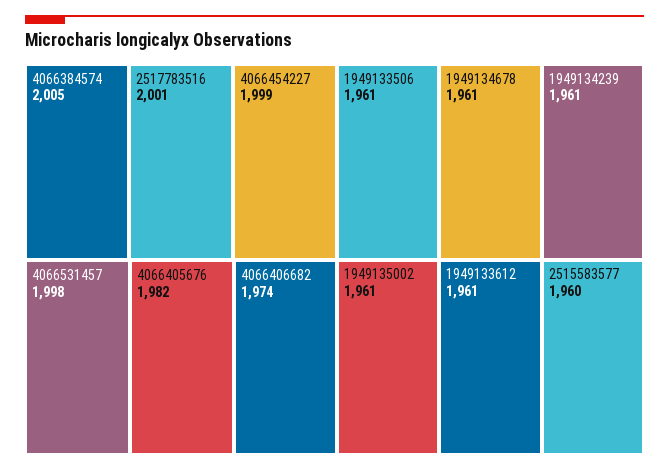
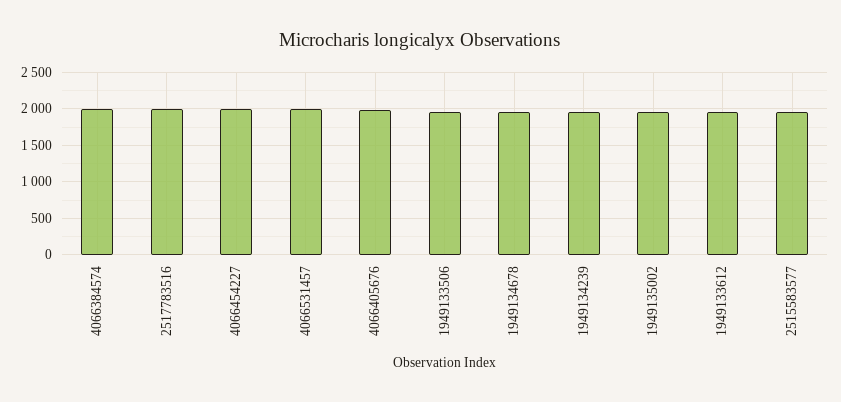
4066406682: 1974 -> none

